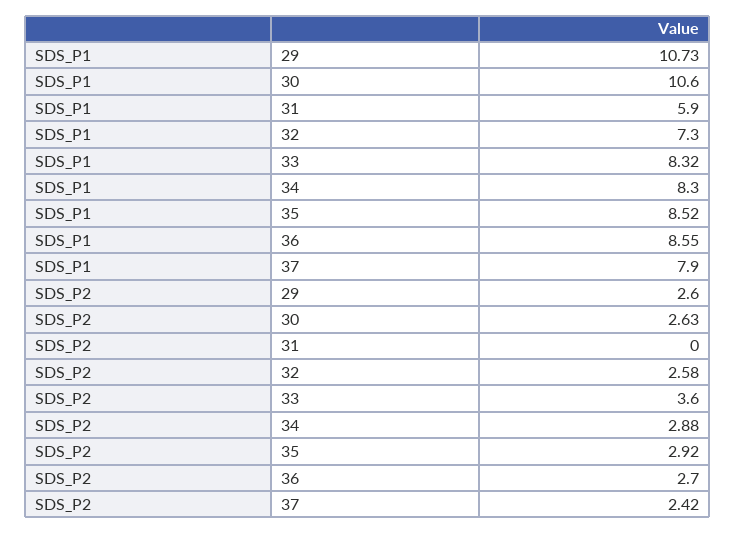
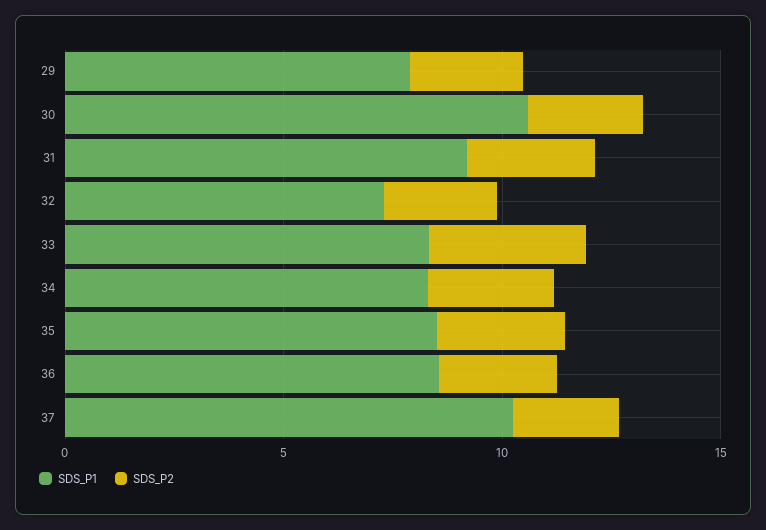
SDS_P1, 29: 10.73 -> 8
SDS_P1, 31: 5.9 -> 9
SDS_P1, 37: 7.9 -> 10
SDS_P2, 31: 0 -> 3

